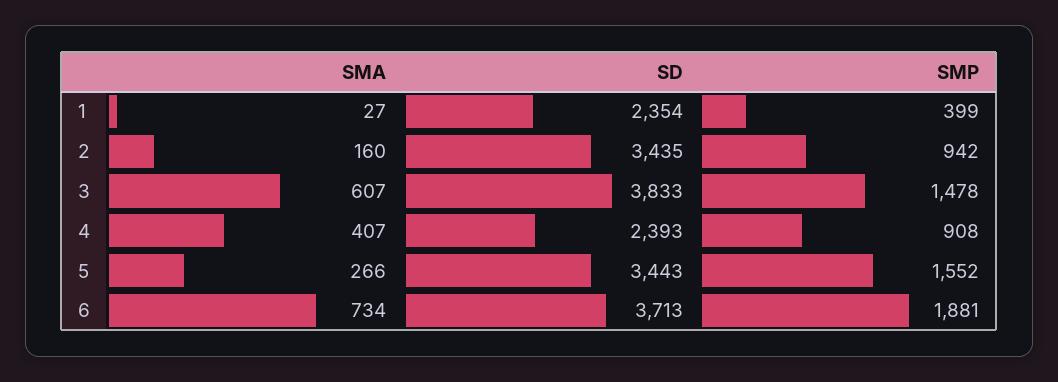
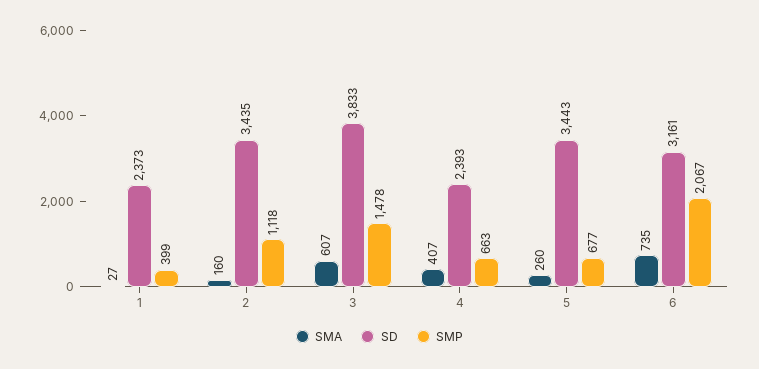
SD, 1: 2354 -> 2373
SMP, 2: 942 -> 1118
SMP, 4: 908 -> 663
SMA, 5: 266 -> 260
SMP, 5: 1552 -> 677
SMA, 6: 734 -> 735
SD, 6: 3713 -> 3161
SMP, 6: 1881 -> 2067

